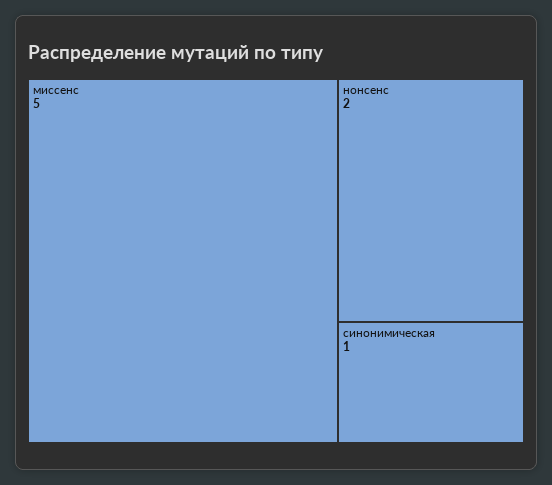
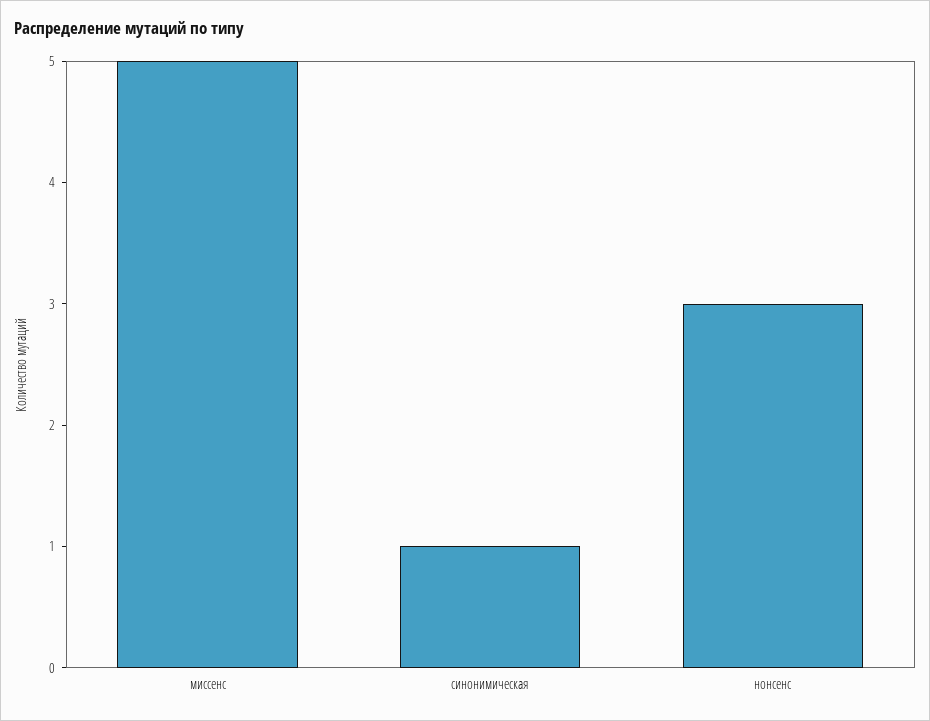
нонсенс: 2 -> 3

